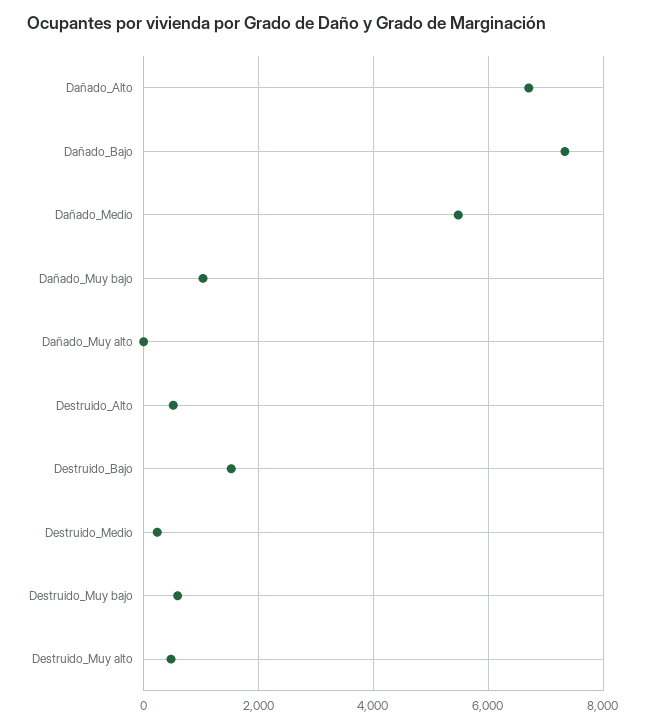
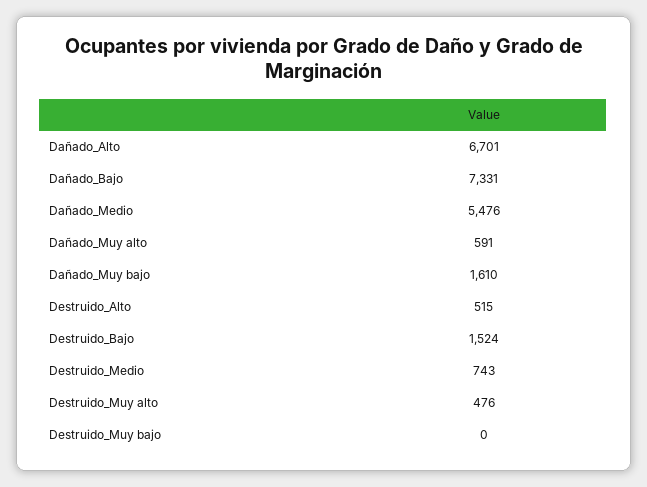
Dañado_Muy bajo: 1000 -> 1610
Dañado_Muy alto: 0 -> 591
Destruido_Medio: 200 -> 743
Destruido_Muy bajo: 600 -> 0

